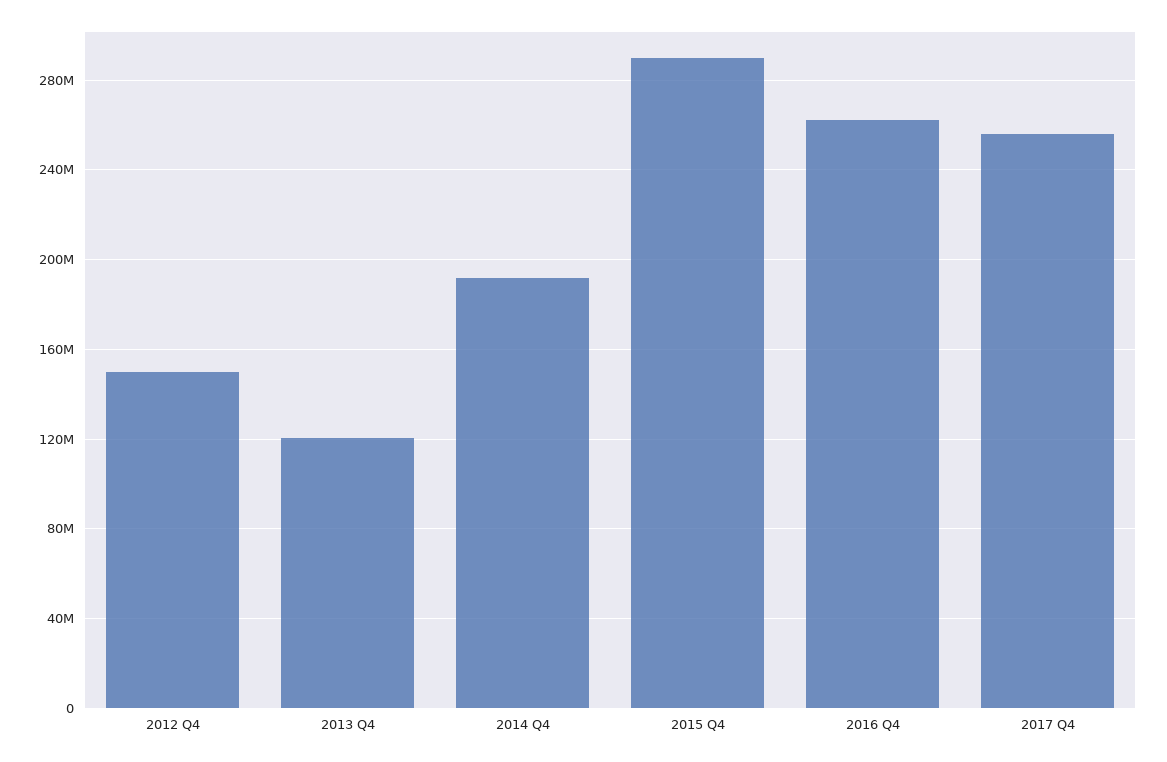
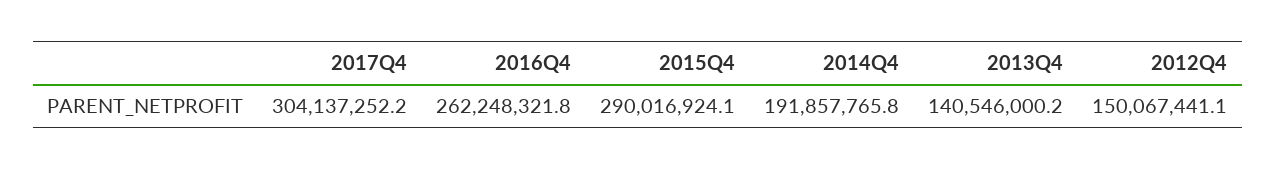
2013 Q4: 120000000 -> 140546000.2
2017 Q4: 255000000 -> 304137252.2

